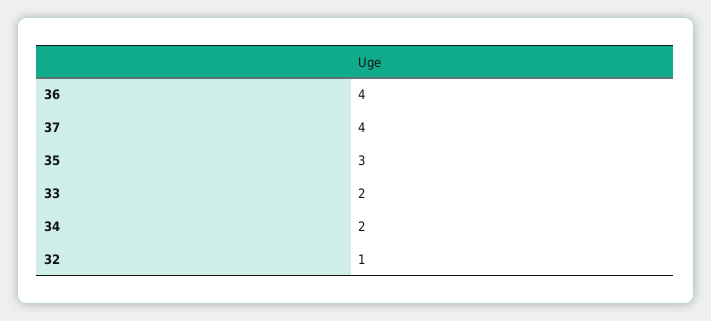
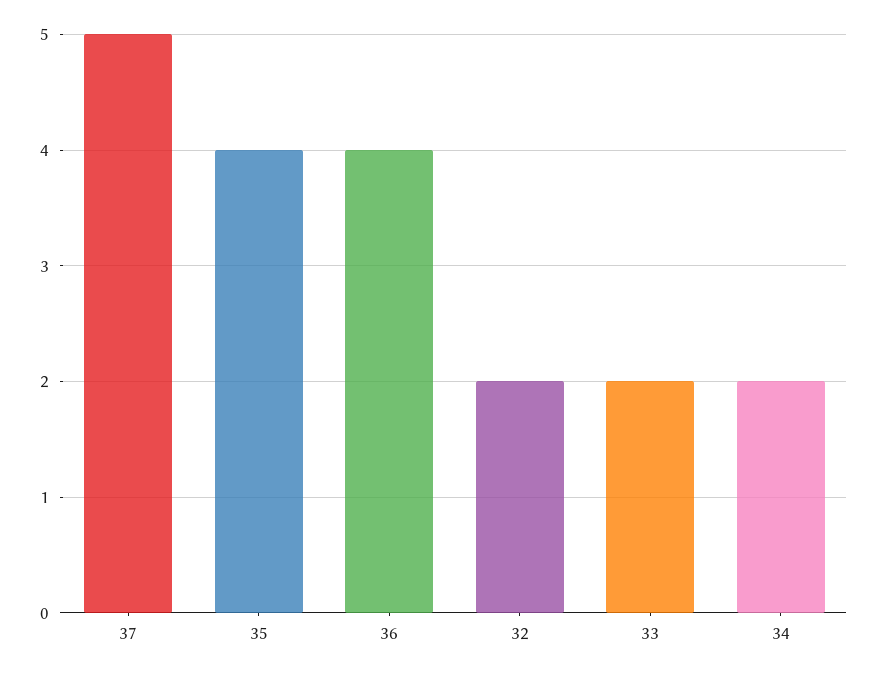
37: 4 -> 5
35: 3 -> 4
32: 1 -> 2

